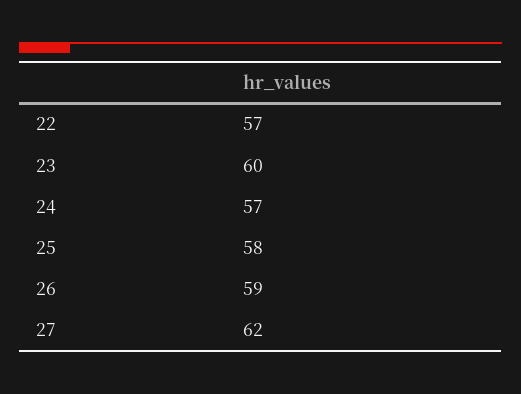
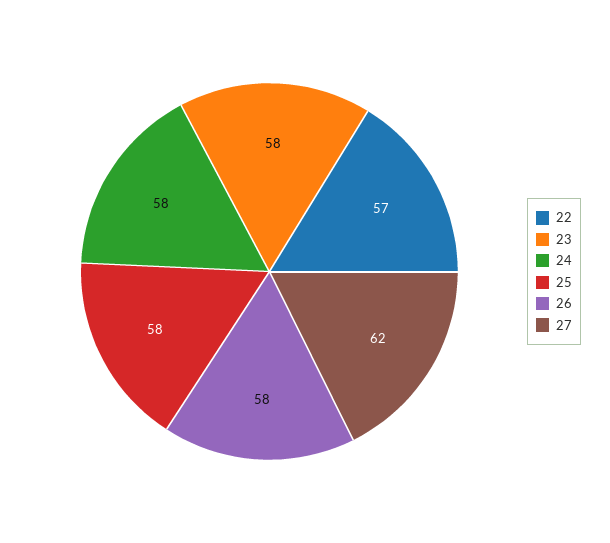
23: 60 -> 58
24: 57 -> 58
26: 59 -> 58

